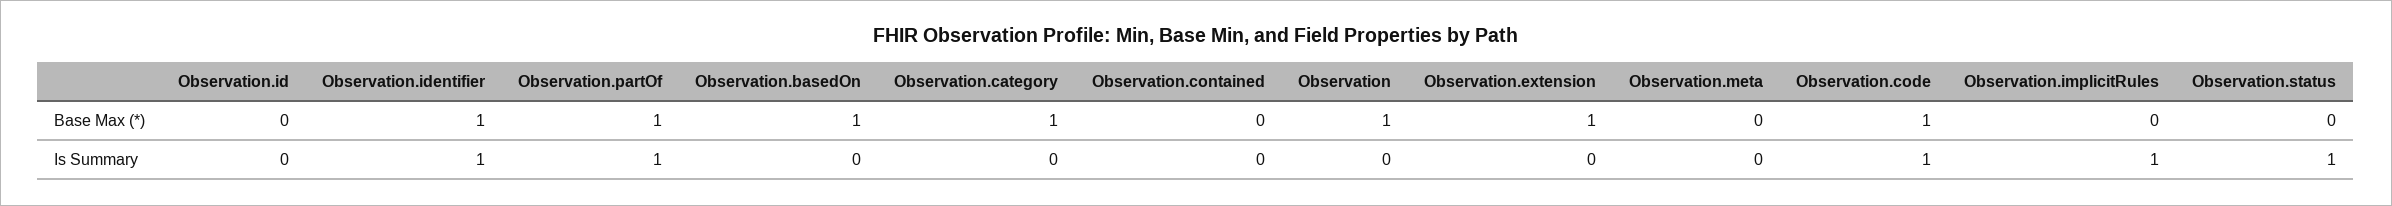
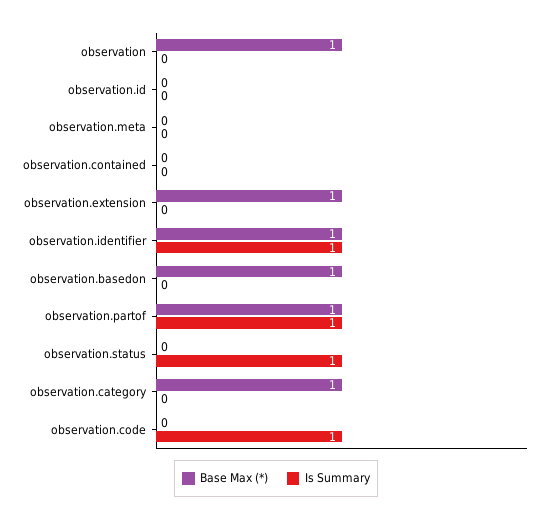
Base Max (*), Observation.code: 1 -> 0
Base Max (*), Observation.implicitRules: 0 -> none
Is Summary, Observation.implicitRules: 1 -> none

